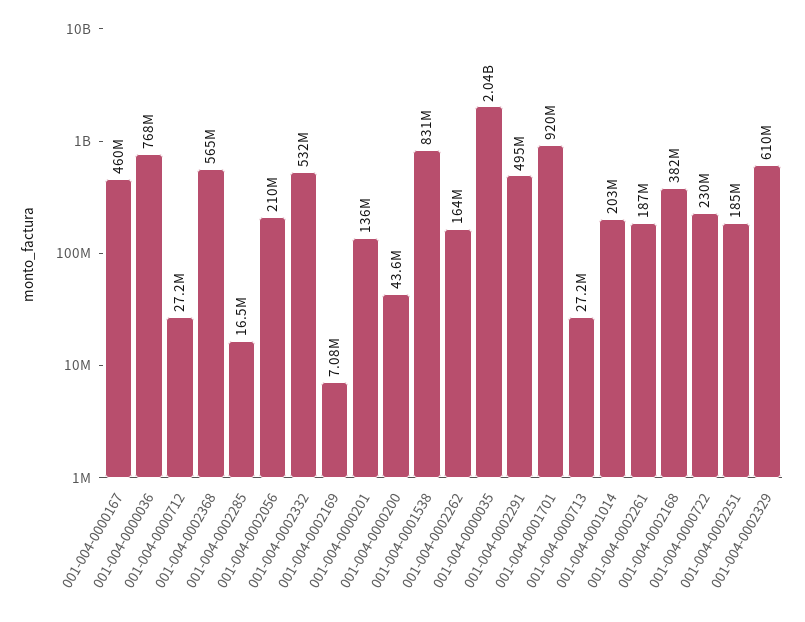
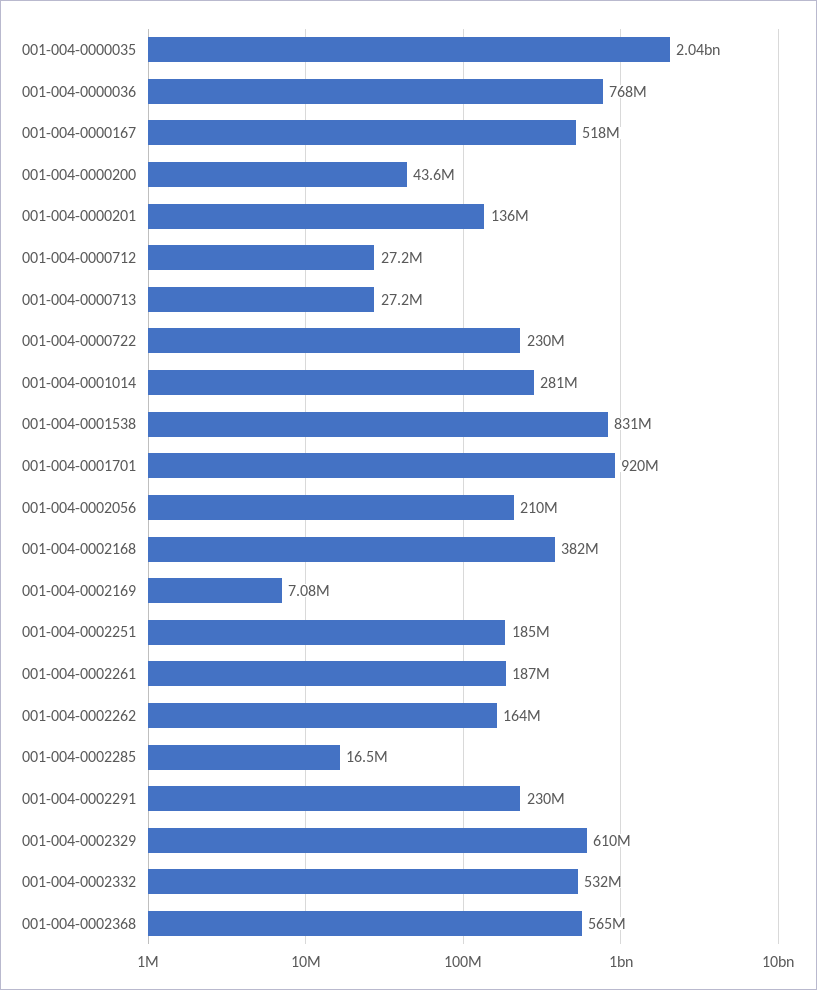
001-004-0000167: 460000000 -> 518000000
001-004-0002291: 495000000 -> 230000000
001-004-0001014: 203000000 -> 281000000

